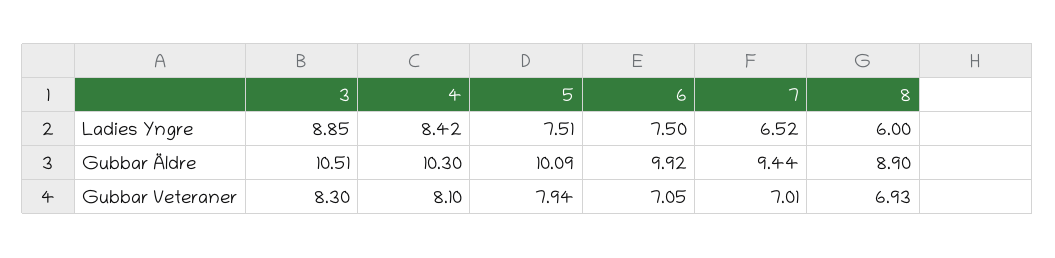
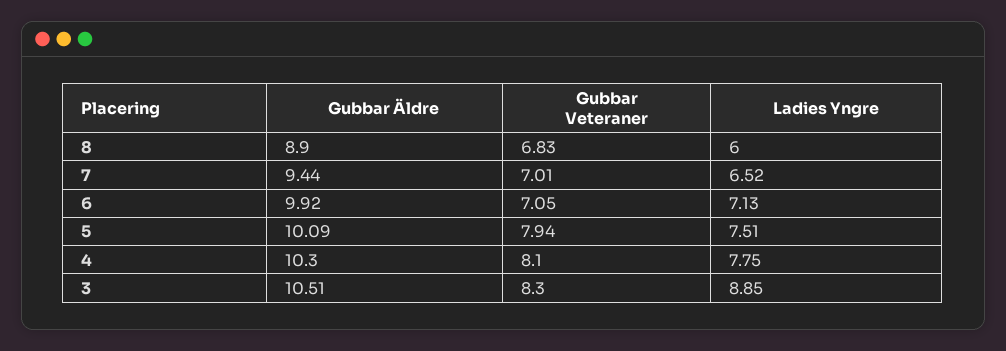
4, Ladies Yngre: 8.42 -> 7.75
6, Ladies Yngre: 7.5 -> 7.13
8, Gubbar Veteraner: 6.93 -> 6.83

